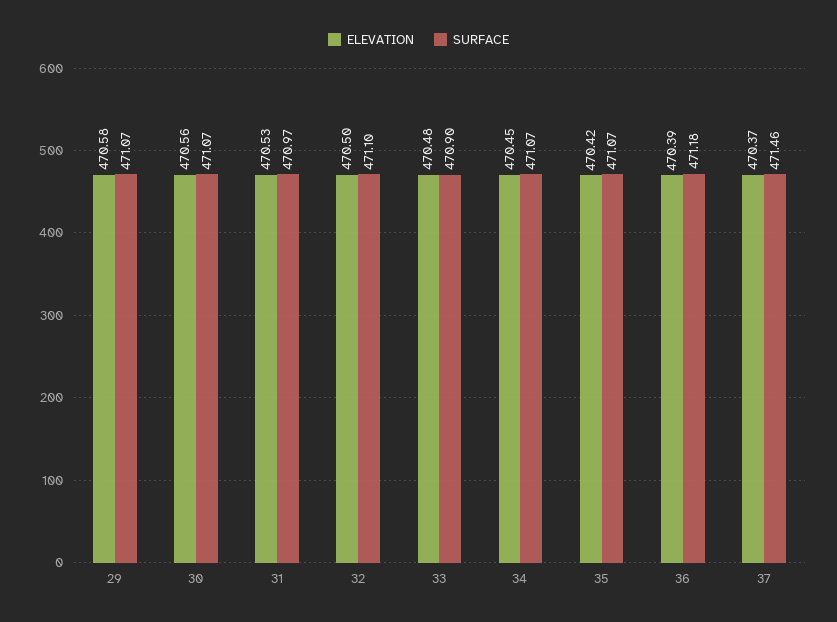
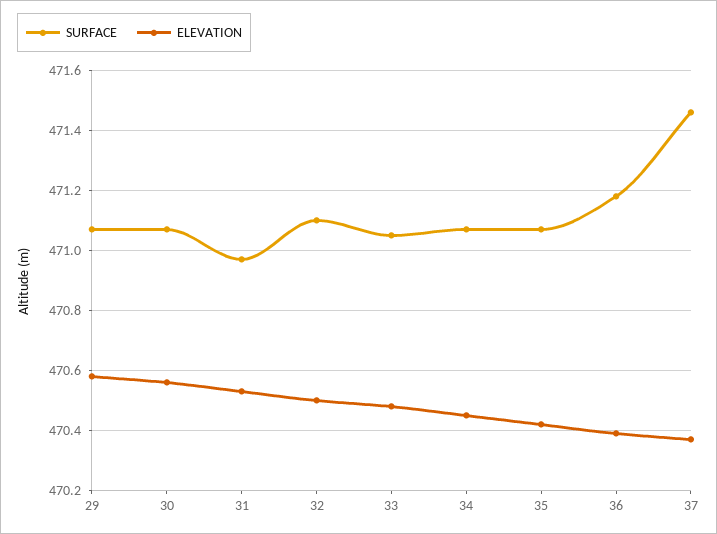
SURFACE, 33: 470.9 -> 471.05

